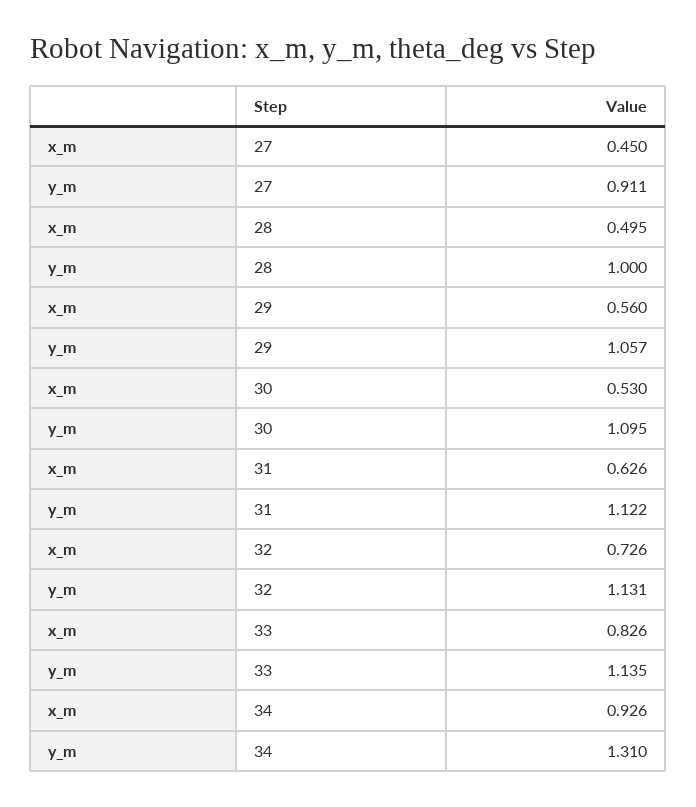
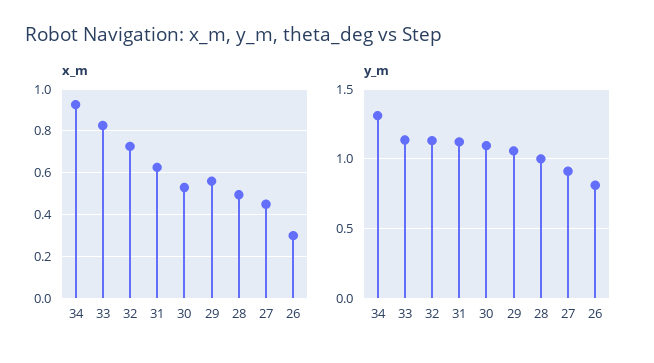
x_m, 26: none -> 0.3
y_m, 26: none -> 0.8

